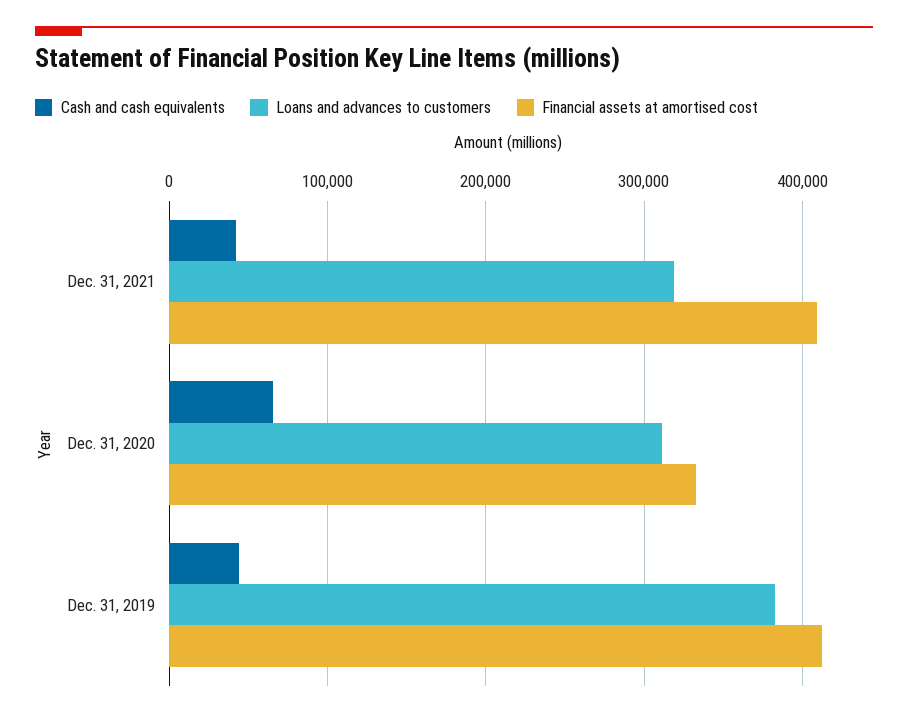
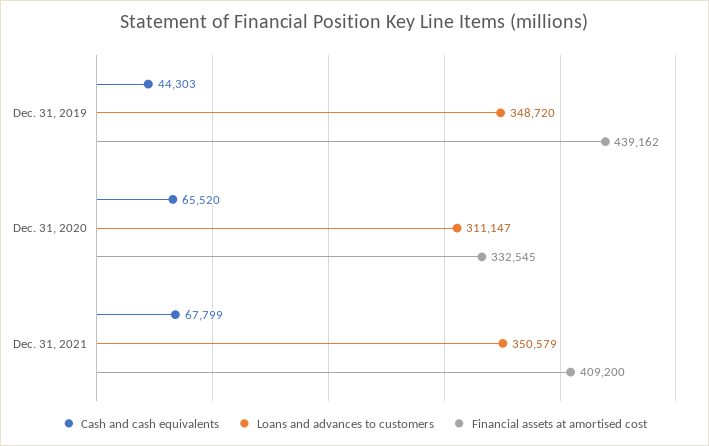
Cash and cash equivalents, Dec. 31, 2021: 40000 -> 67799
Loans and advances to customers, Dec. 31, 2021: 320000 -> 350579
Loans and advances to customers, Dec. 31, 2019: 380000 -> 348720
Financial assets at amortised cost, Dec. 31, 2019: 410000 -> 439162

